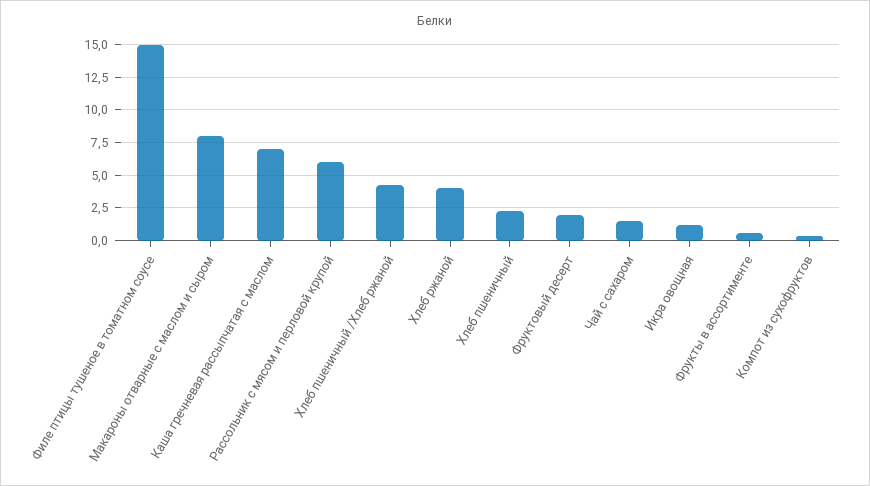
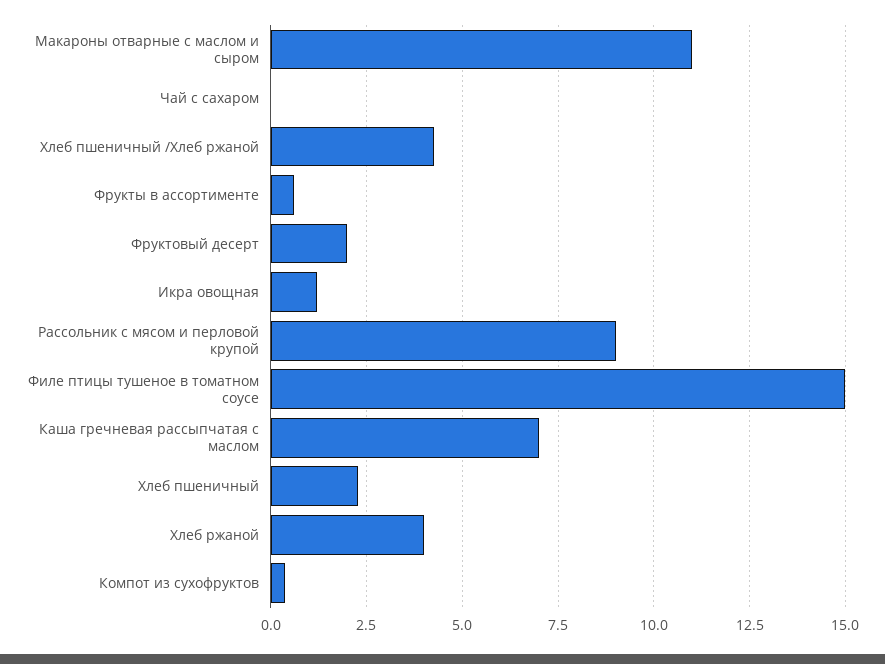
Макароны отварные с маслом и сыром: 8 -> 11
Рассольник с мясом и перловой крупой: 6 -> 9
Чай с сахаром: 1.5 -> 0

